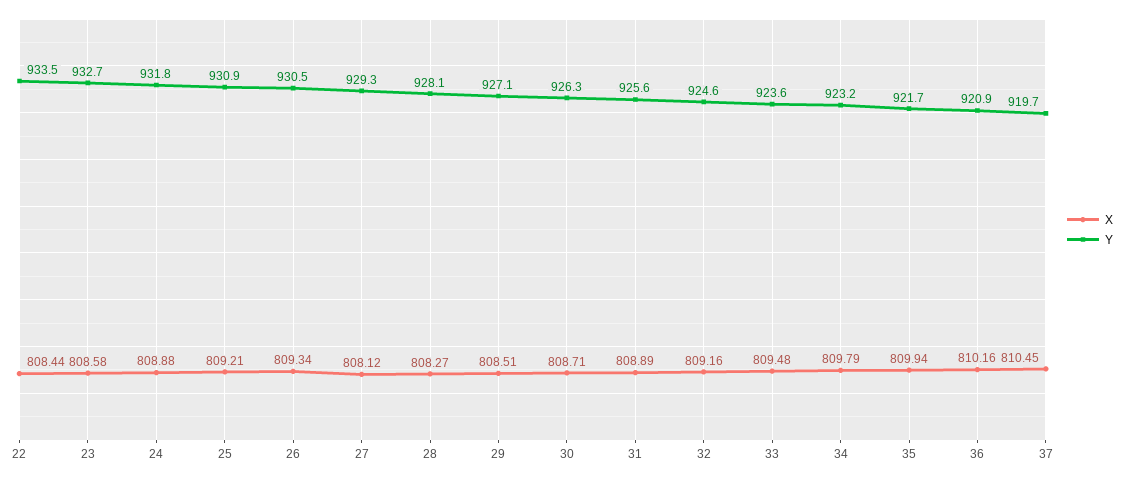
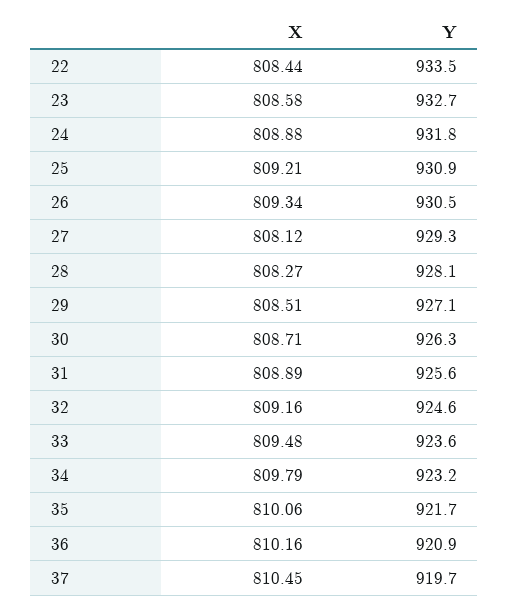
X, 35: 809.94 -> 810.06

